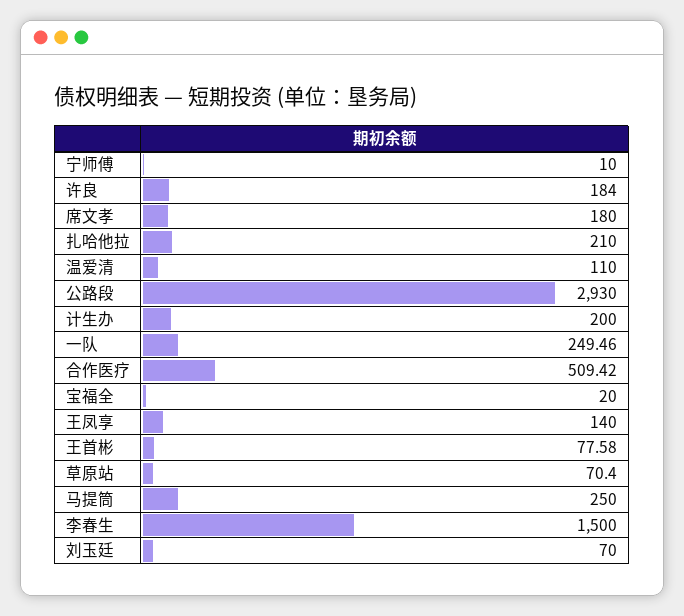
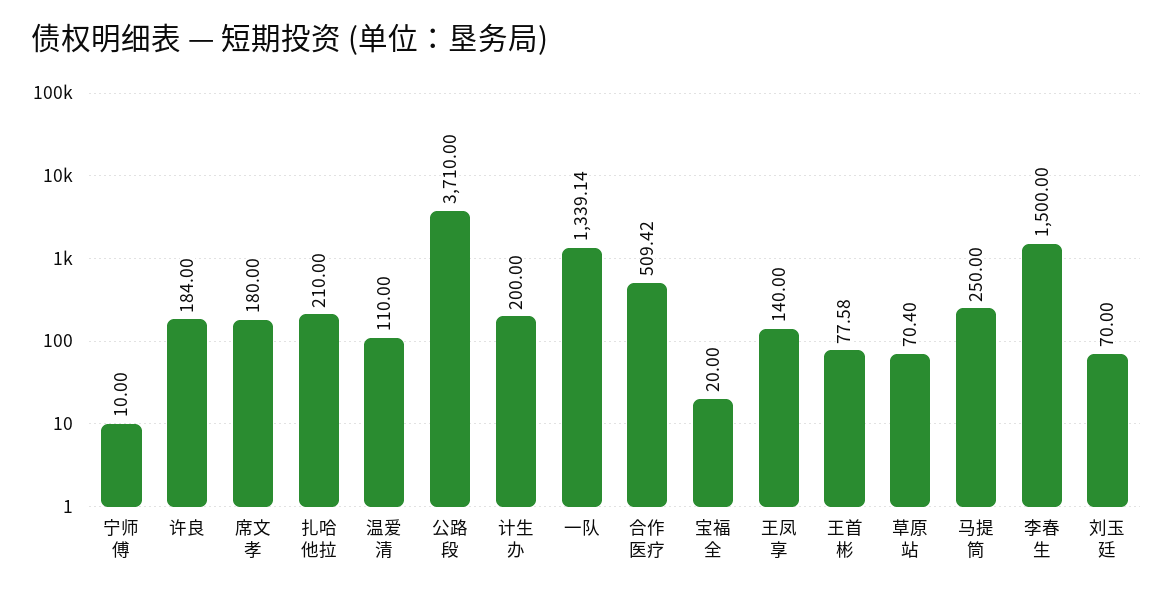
公路段: 2930 -> 3710
一队: 249.46 -> 1339.14

